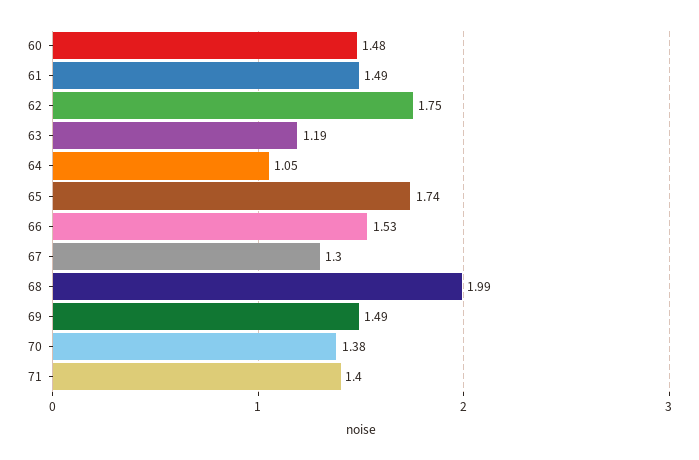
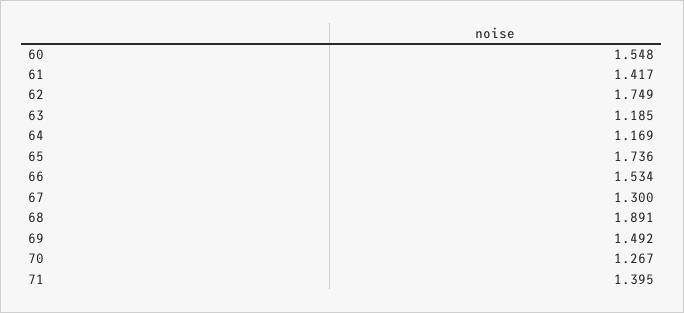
60: 1.48 -> 1.548
61: 1.49 -> 1.417
64: 1.05 -> 1.169
68: 1.99 -> 1.891
70: 1.38 -> 1.267

